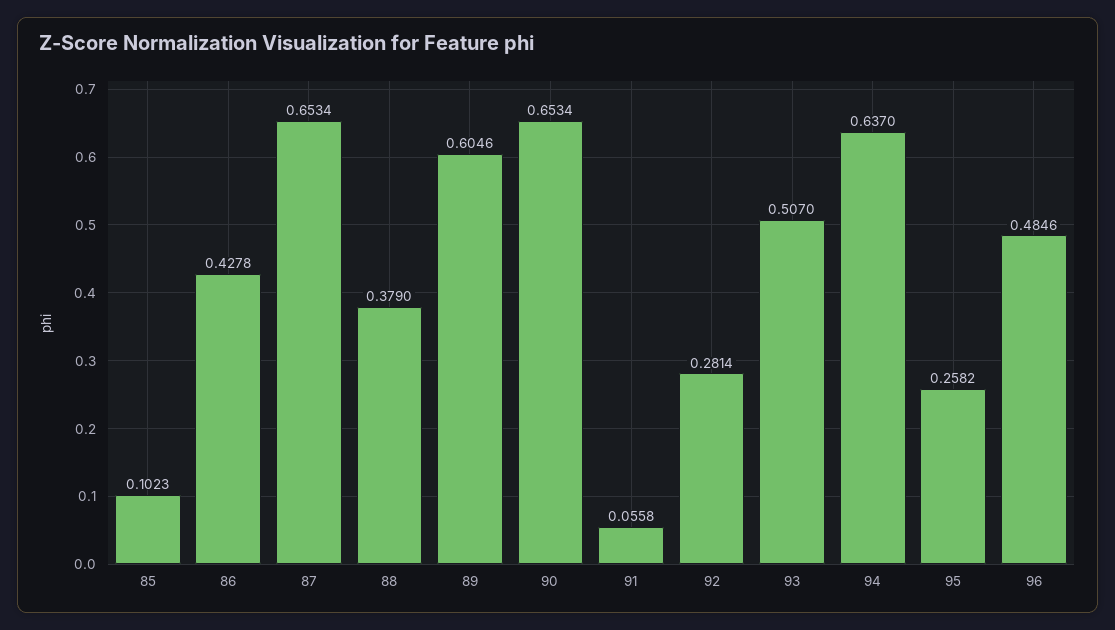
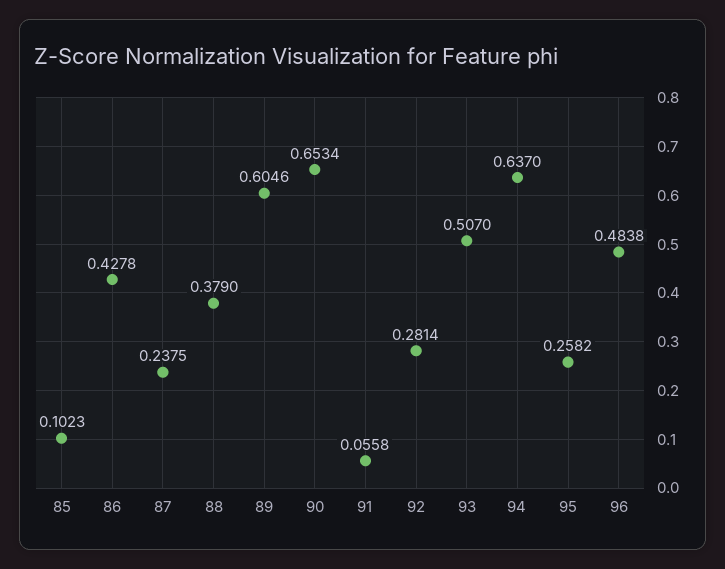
87: 0.6534 -> 0.2375
96: 0.4846 -> 0.4838

